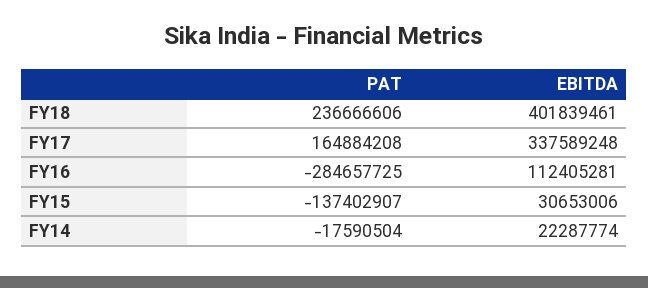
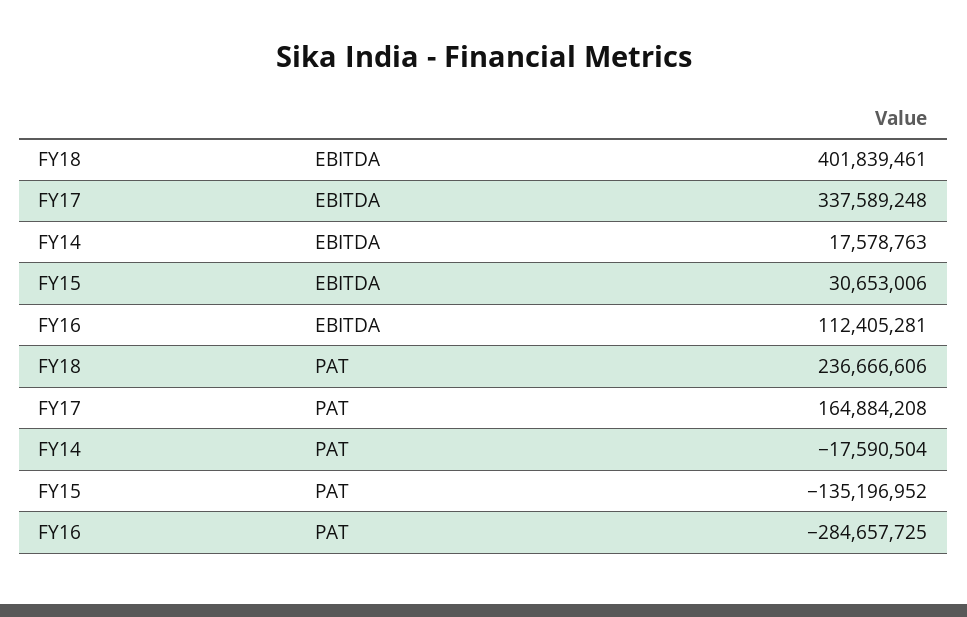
PAT, FY15: -137402907 -> -135196952
EBITDA, FY14: 22287774 -> 17578763

